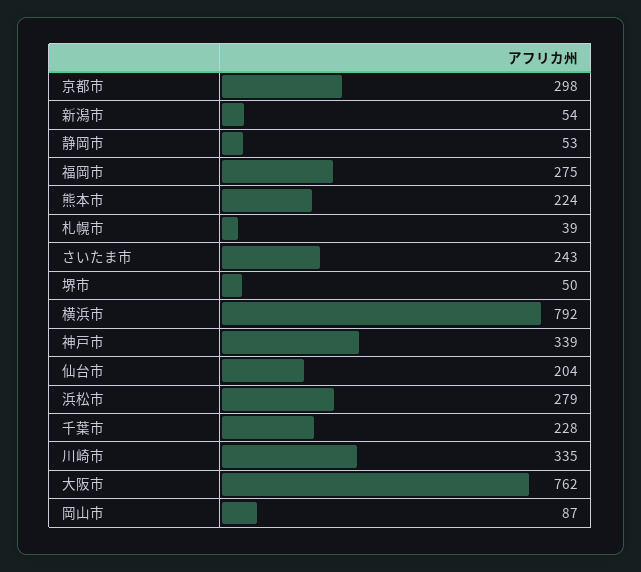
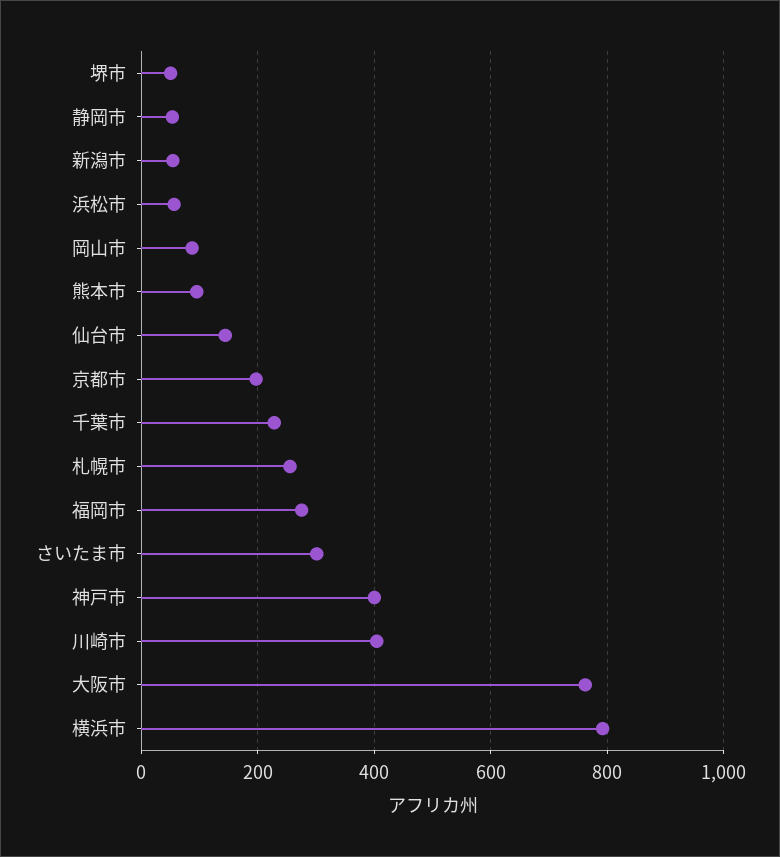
京都市: 298 -> 200
熊本市: 224 -> 100
札幌市: 39 -> 260
さいたま市: 243 -> 300
神戸市: 339 -> 400
仙台市: 204 -> 140
浜松市: 279 -> 60
川崎市: 335 -> 400

